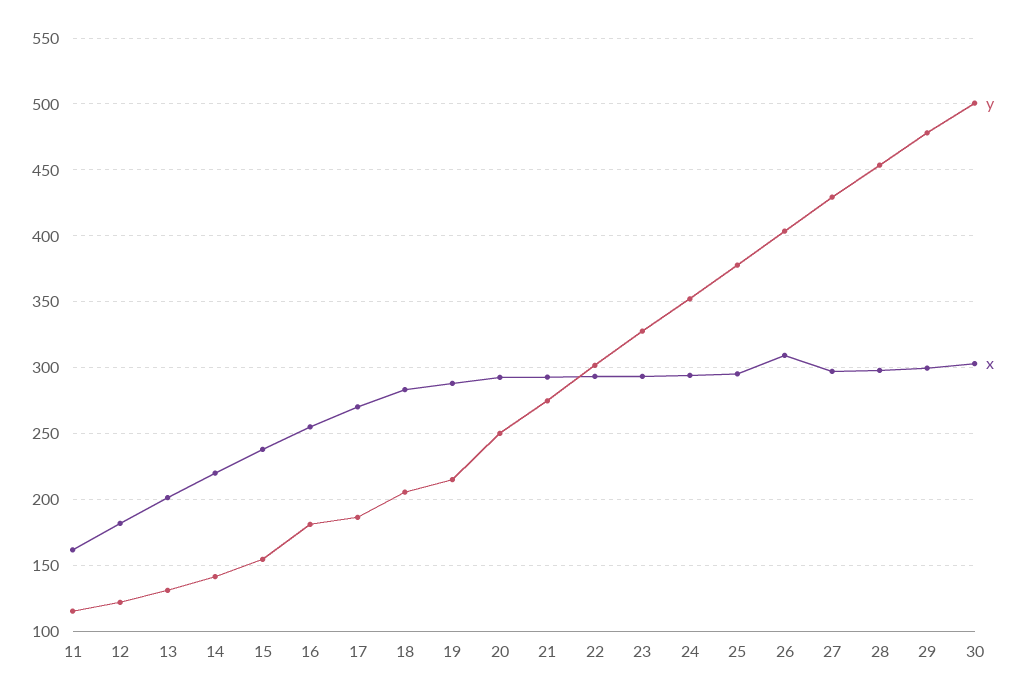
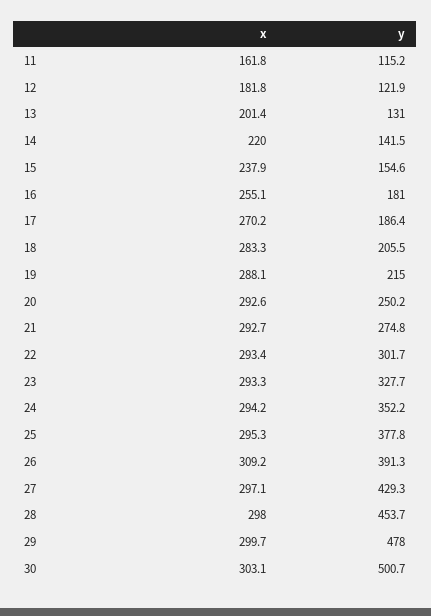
y, 26: 405 -> 391.3

